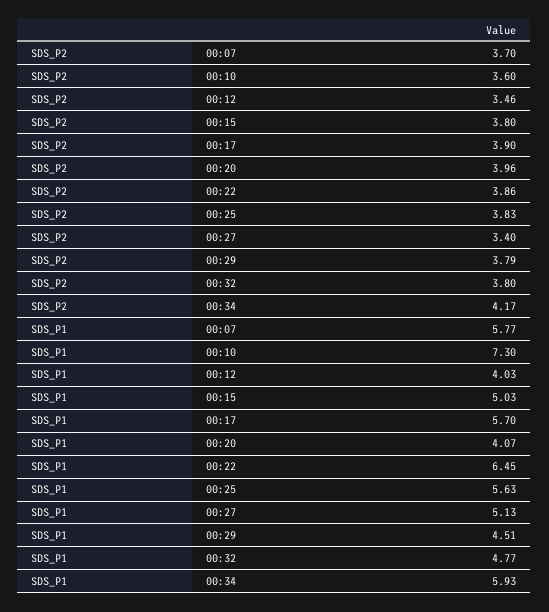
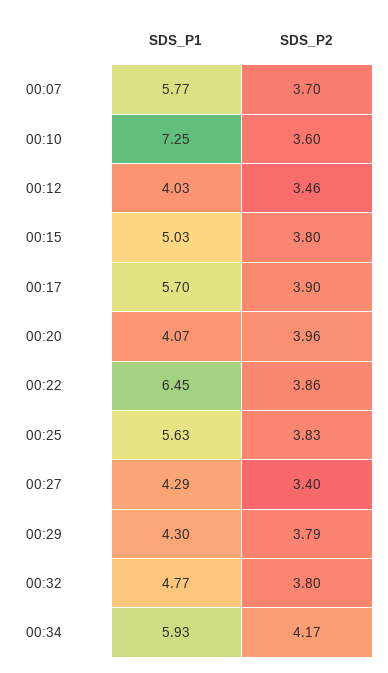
SDS_P1, 00:10: 7.3 -> 7.25
SDS_P1, 00:27: 5.13 -> 4.29
SDS_P1, 00:29: 4.51 -> 4.3

